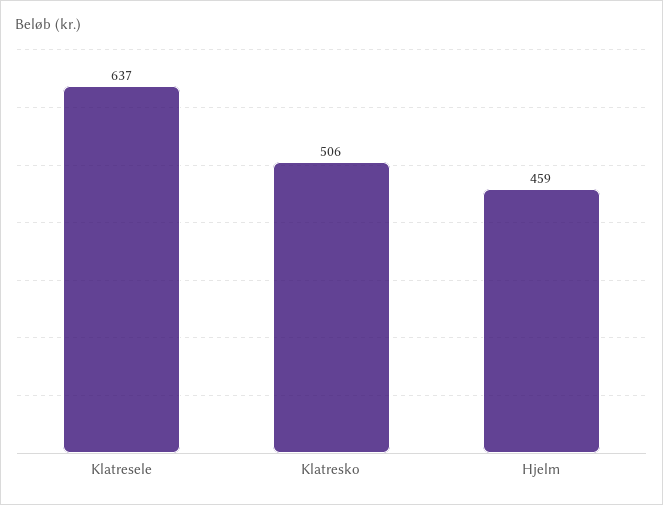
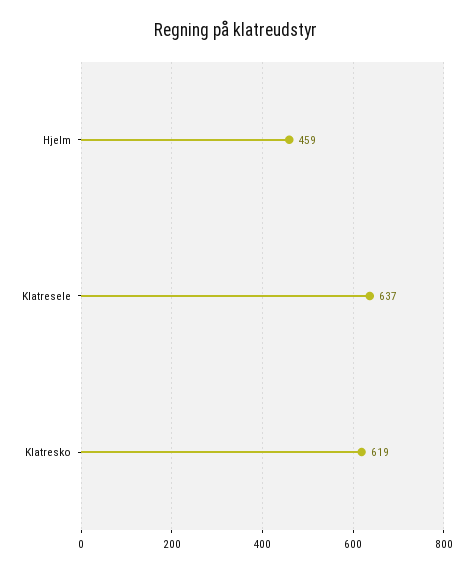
Klatresko: 506 -> 619

